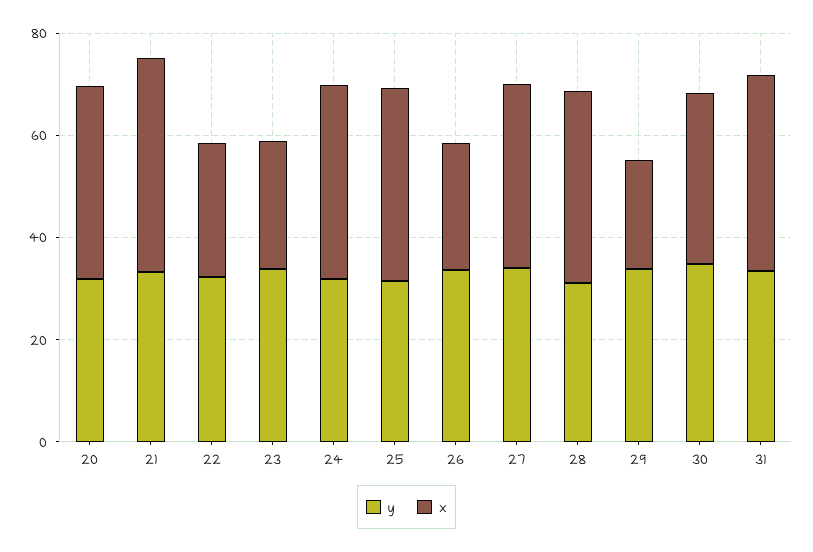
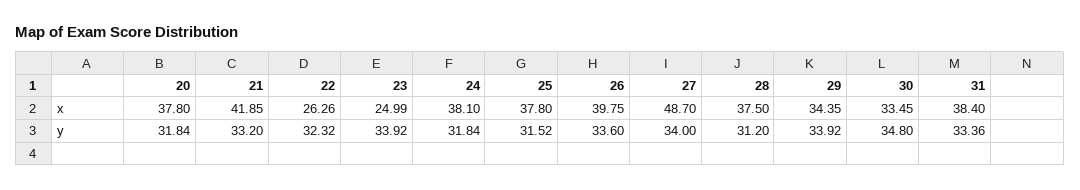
x, 26: 25 -> 39.75
x, 27: 35 -> 48.7
x, 29: 20 -> 34.35

